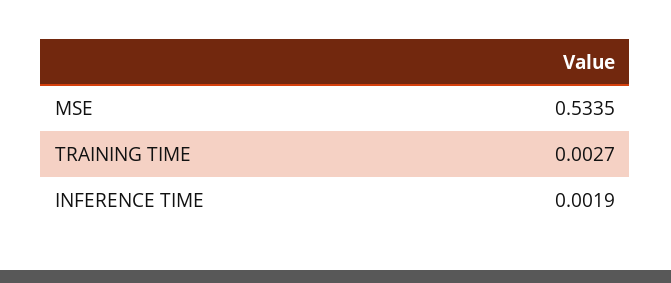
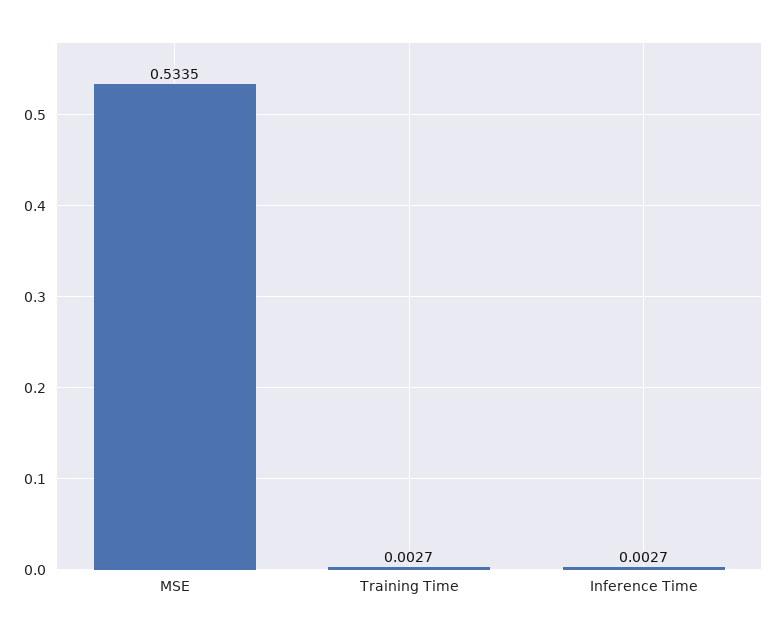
INFERENCE TIME: 0.0019 -> 0.0027

